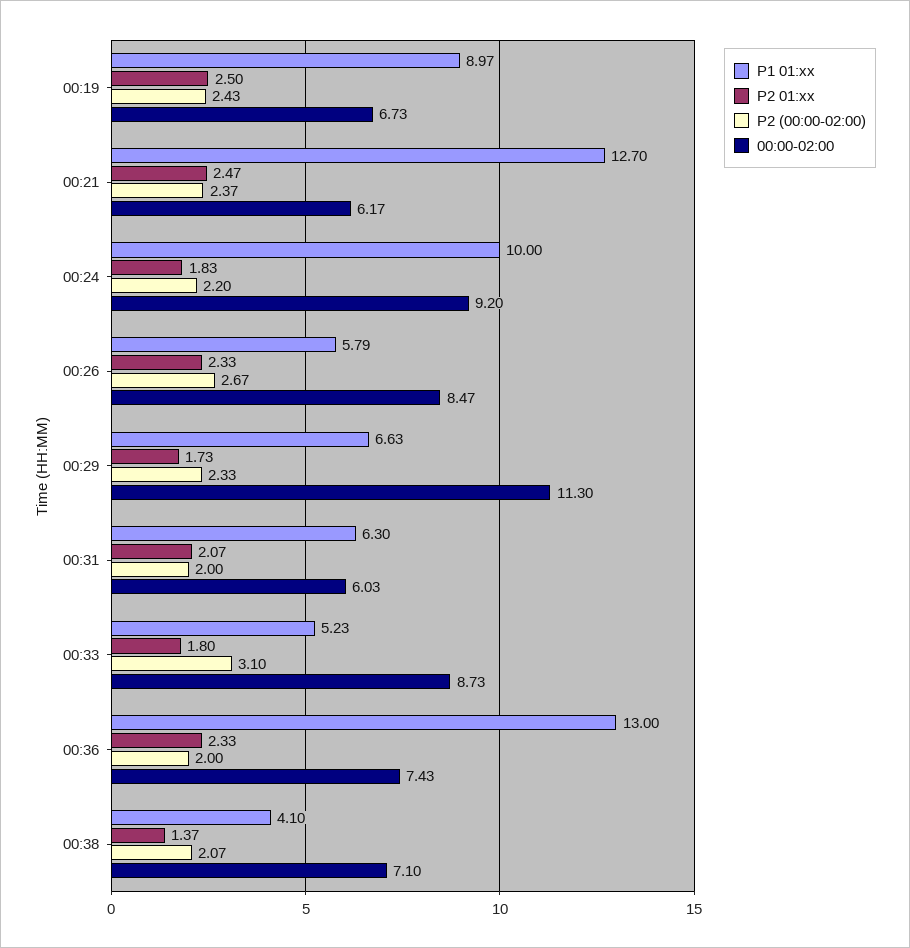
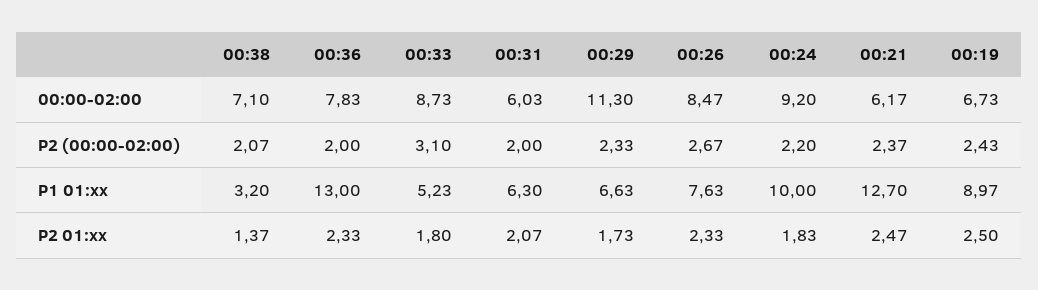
P1 01:xx, 00:26: 5.79 -> 7.63
00:00-02:00, 00:36: 7.43 -> 7.83
P1 01:xx, 00:38: 4.1 -> 3.2

